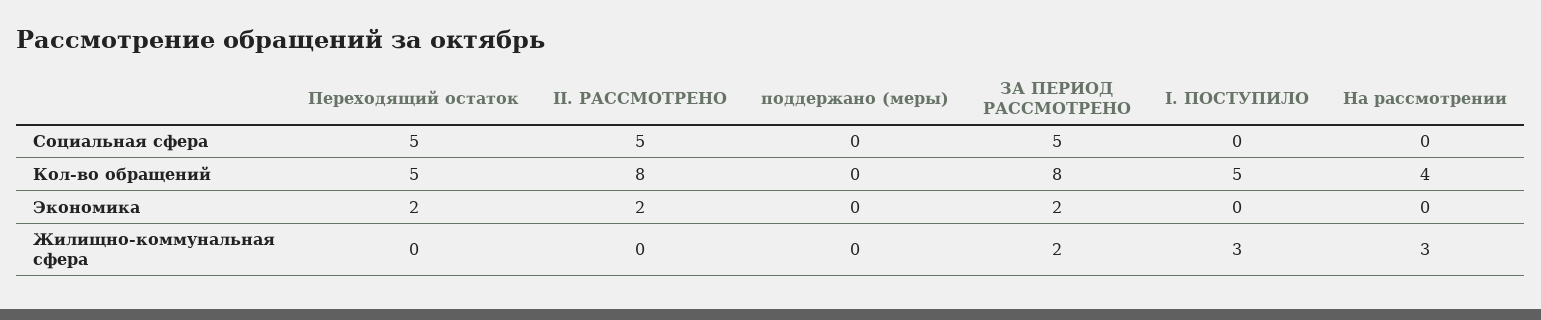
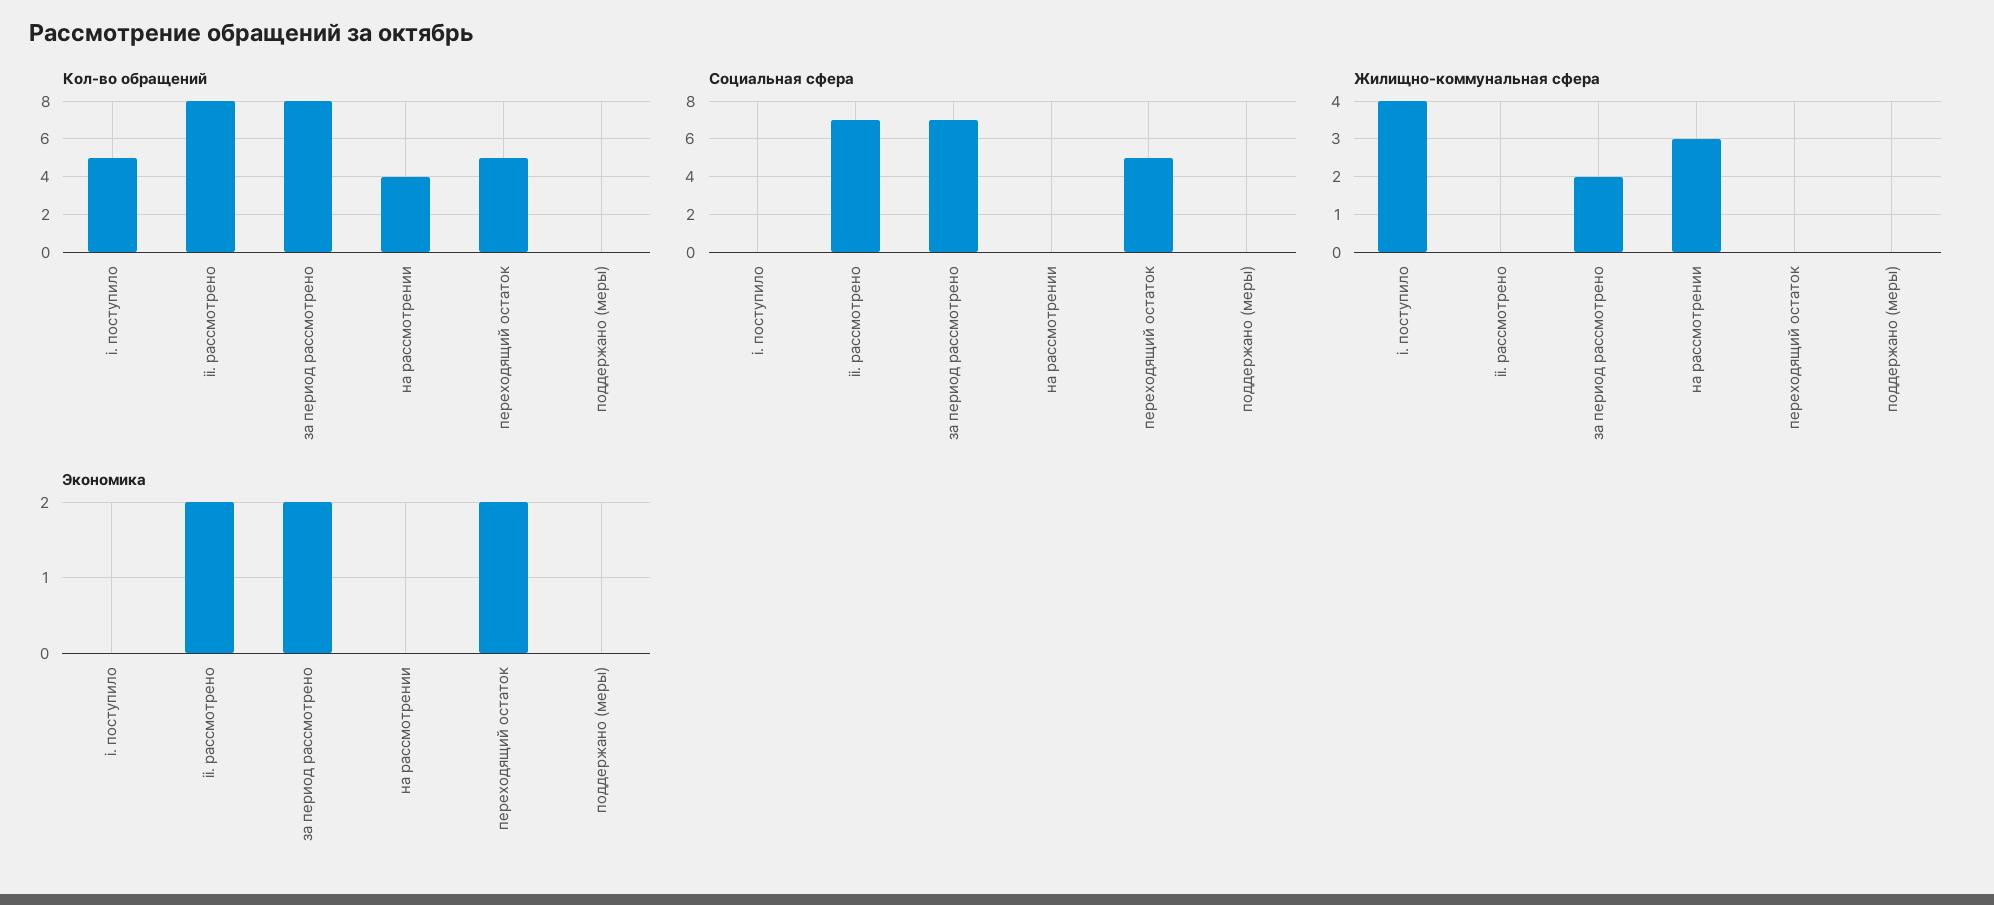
Социальная сфера, II. РАССМОТРЕНО: 5 -> 7
Социальная сфера, ЗА ПЕРИОД РАССМОТРЕНО: 5 -> 7
Жилищно-коммунальная сфера, I. ПОСТУПИЛО: 3 -> 4

